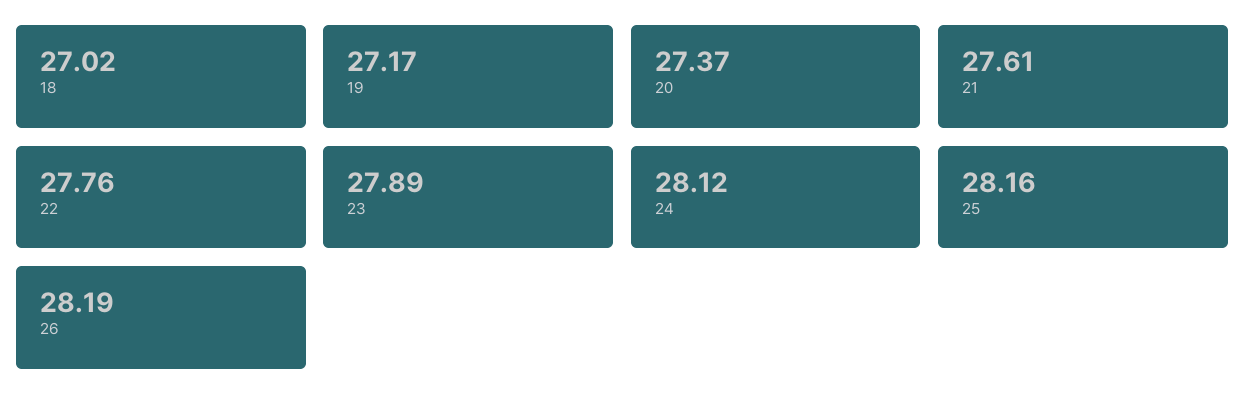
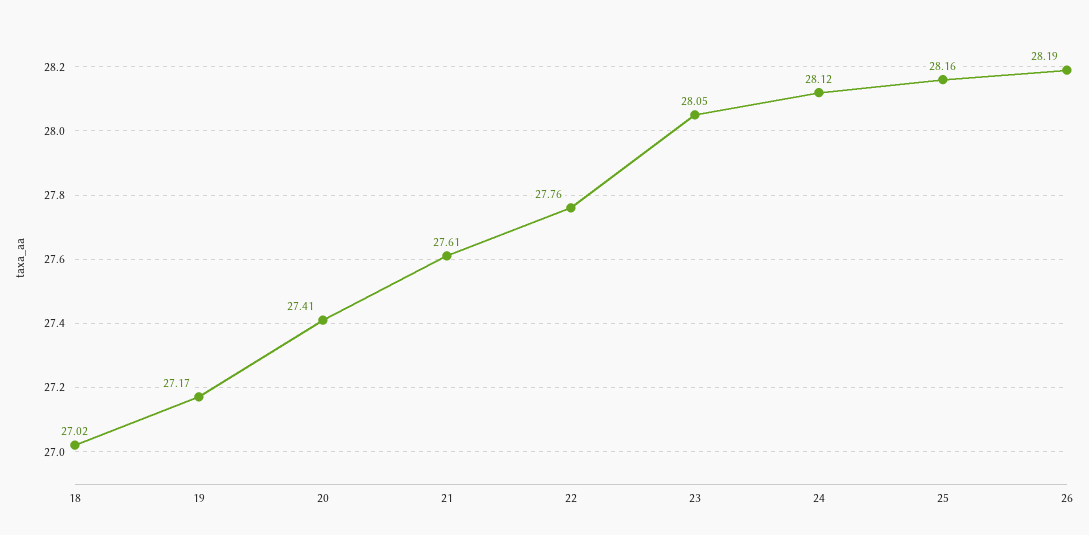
20: 27.37 -> 27.41
23: 27.89 -> 28.05

